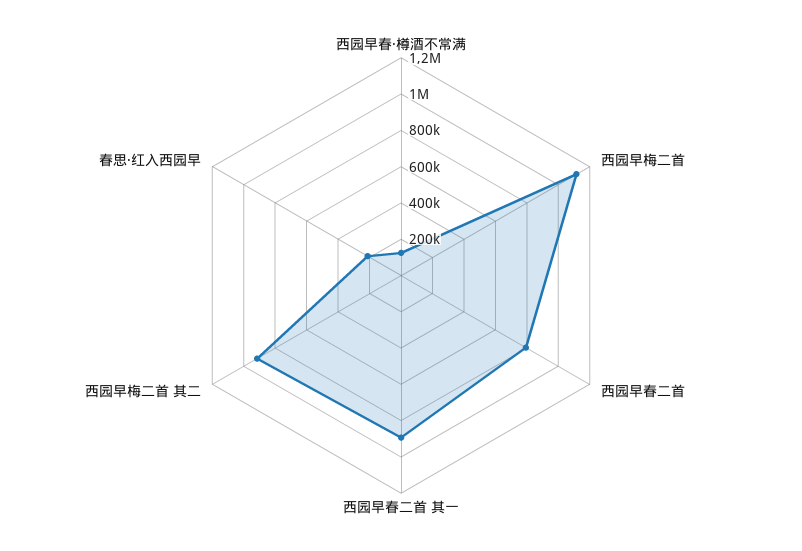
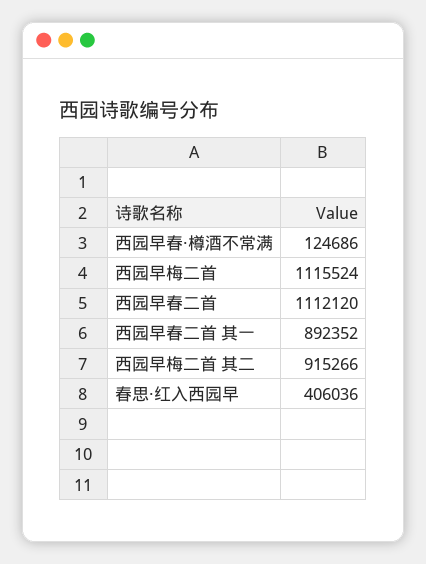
西园早春二首: 800000 -> 1112120
春思·红入西园早: 200000 -> 406036

